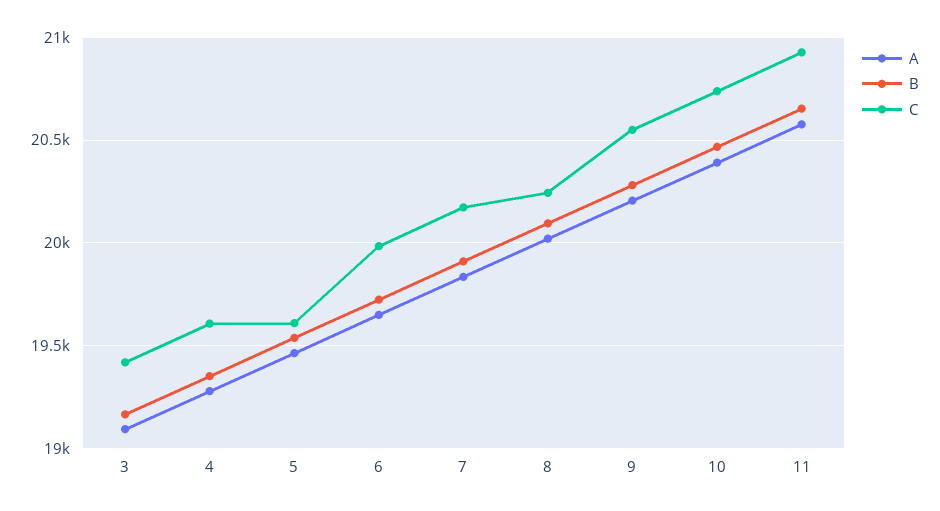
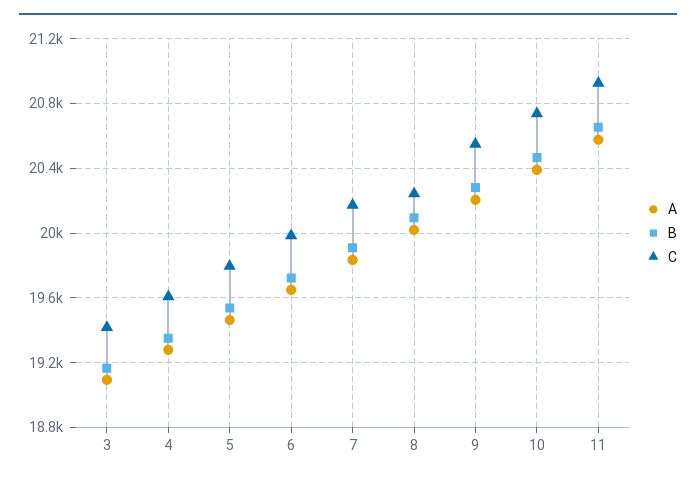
C, 5: 19600 -> 19800

